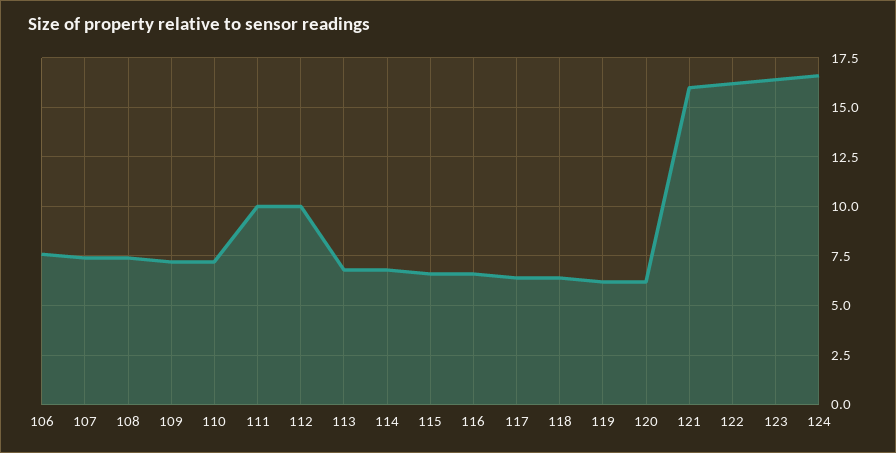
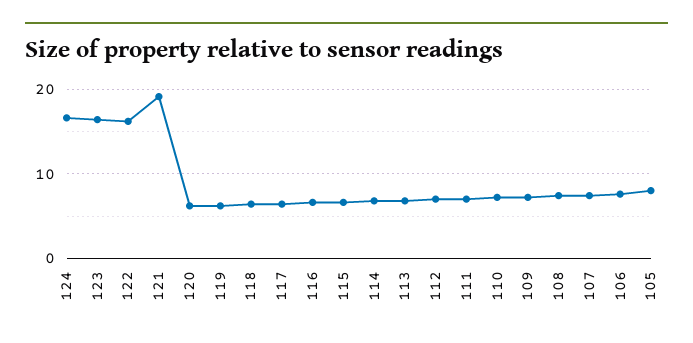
111: 10 -> 7
112: 10 -> 7
121: 16 -> 19
105: none -> 8

